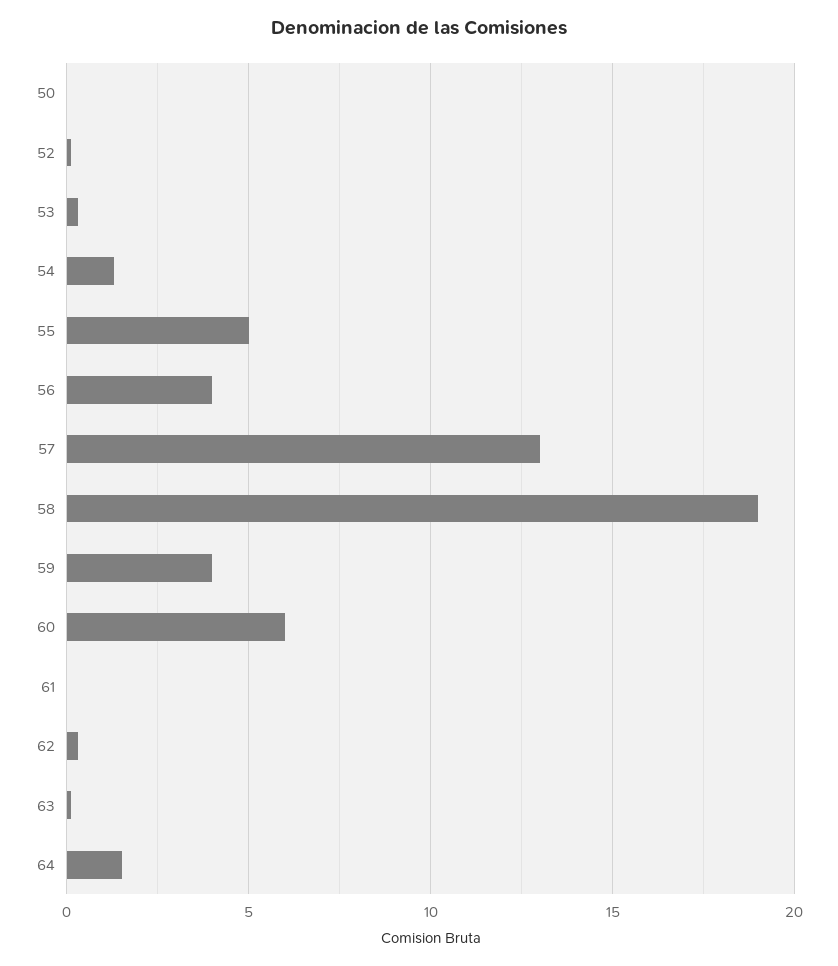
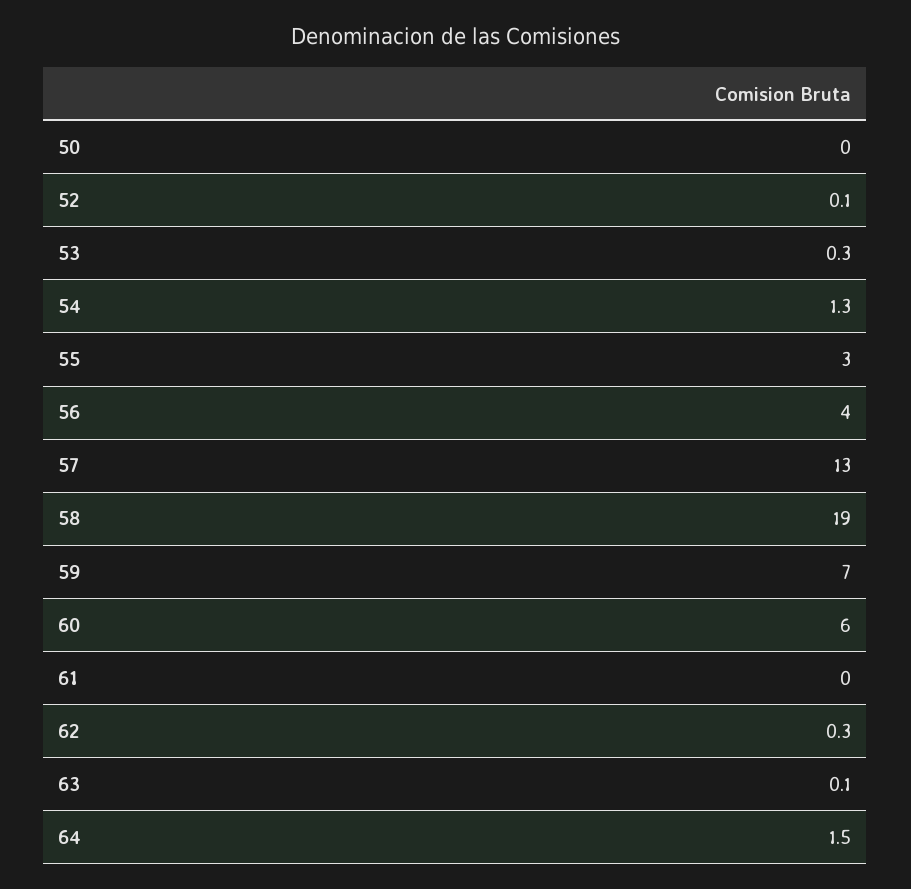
55: 5 -> 3
59: 4 -> 7

